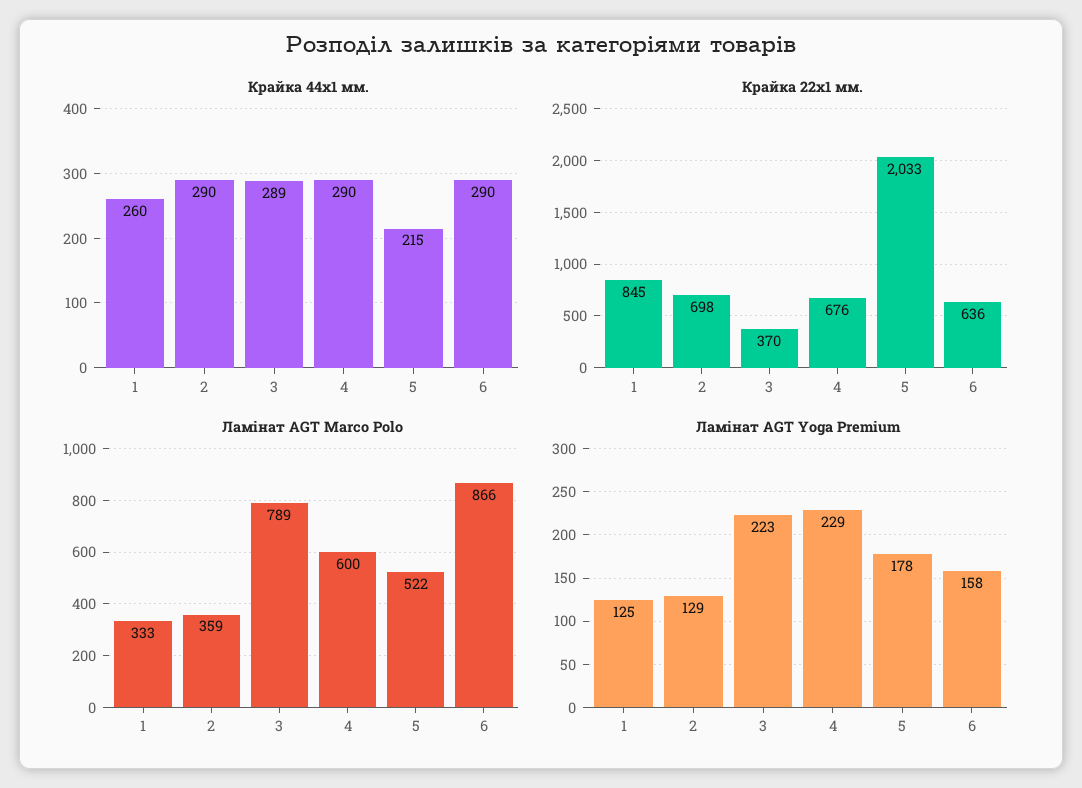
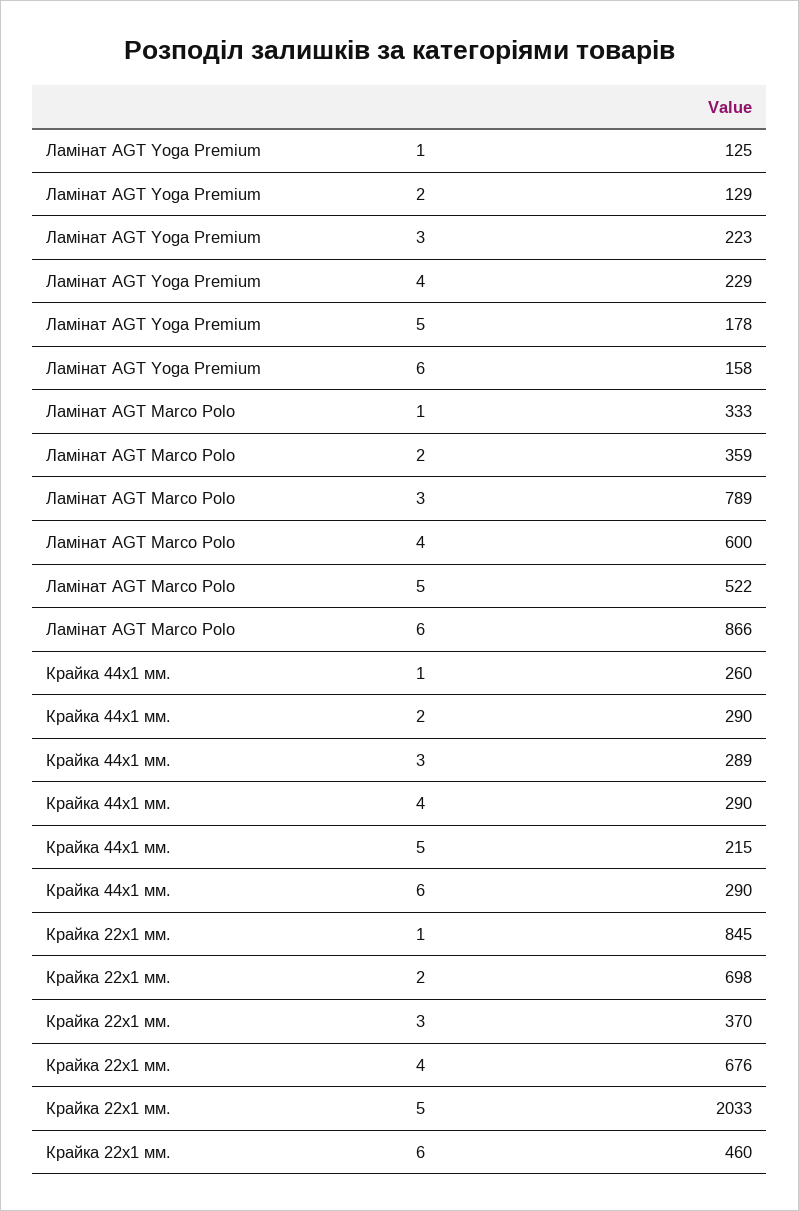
Крайка 22x1 мм., 6: 636 -> 460

